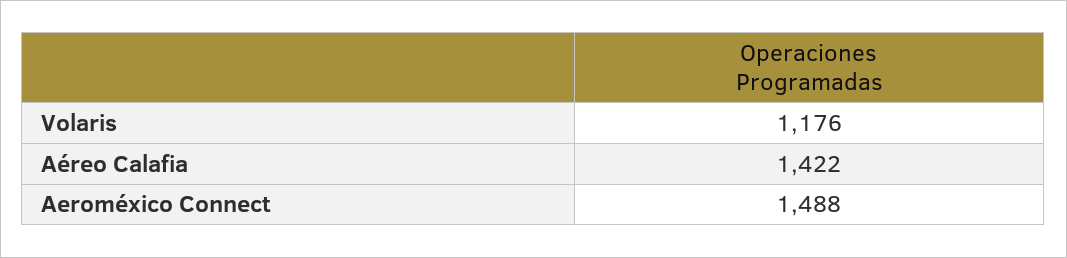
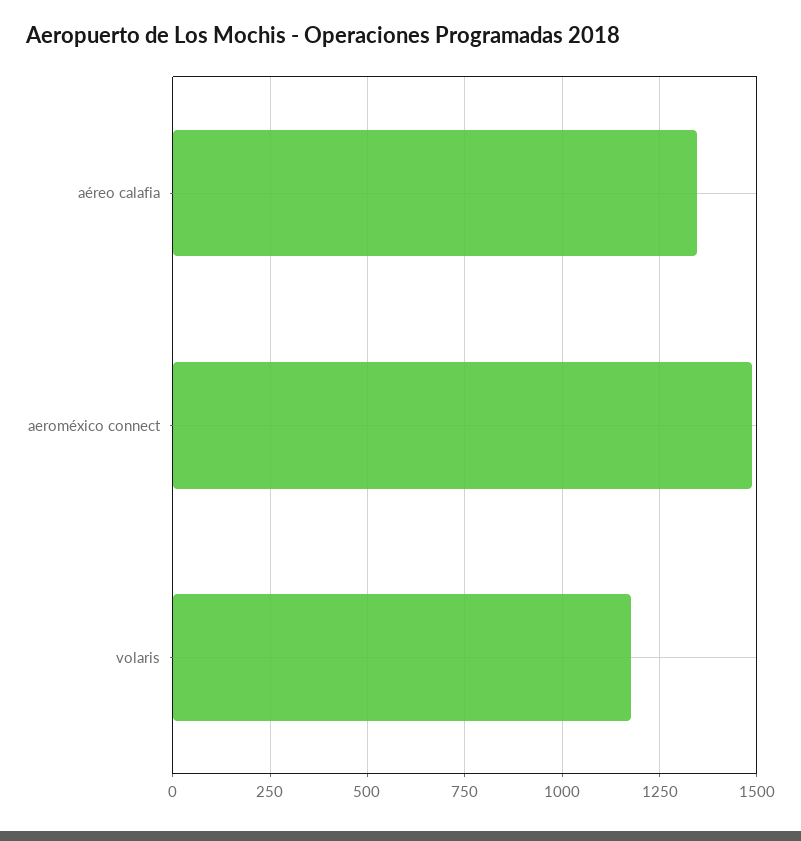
Aéreo Calafia: 1422 -> 1350

